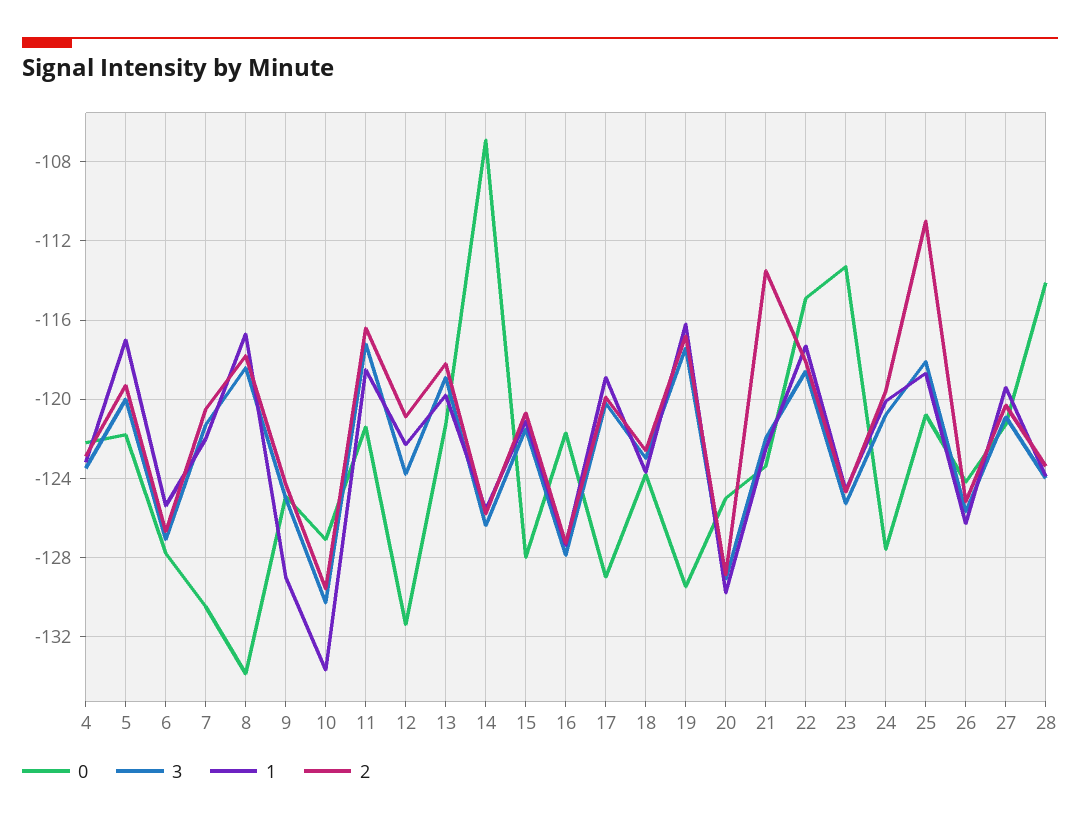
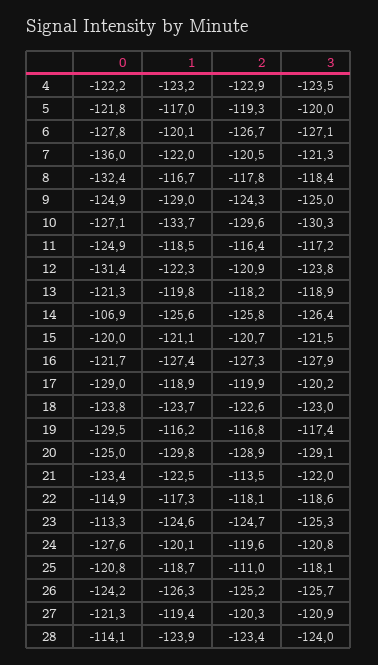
1, 6: -125.5 -> -120.1
0, 7: -130.5 -> -136
0, 8: -134 -> -132.4
0, 11: -121.5 -> -124.9
0, 15: -128 -> -120

